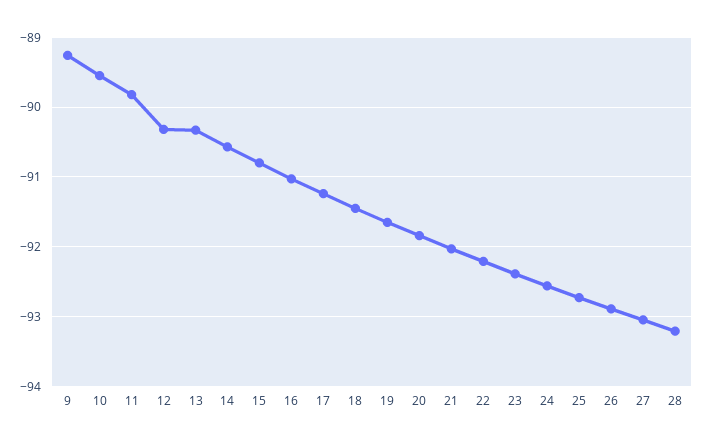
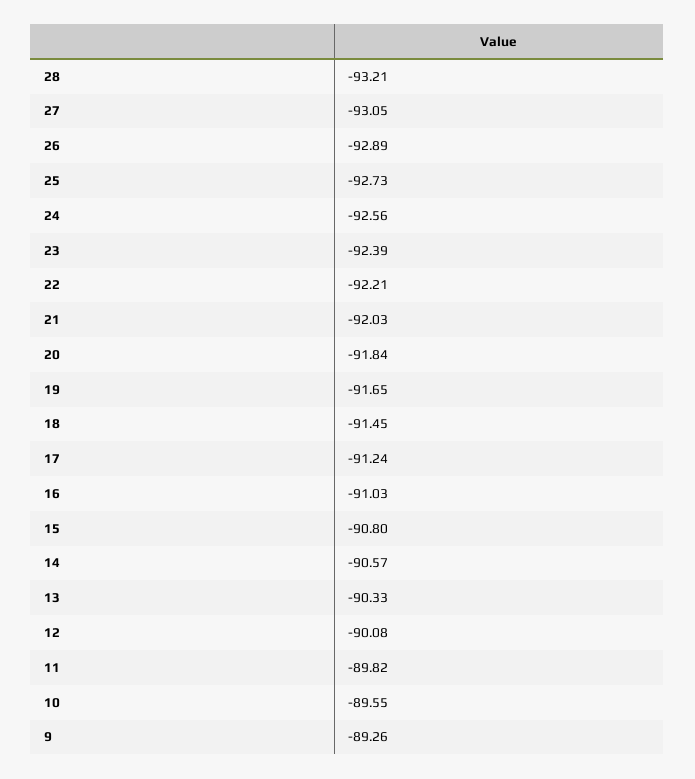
12: -90.3 -> -90.08

